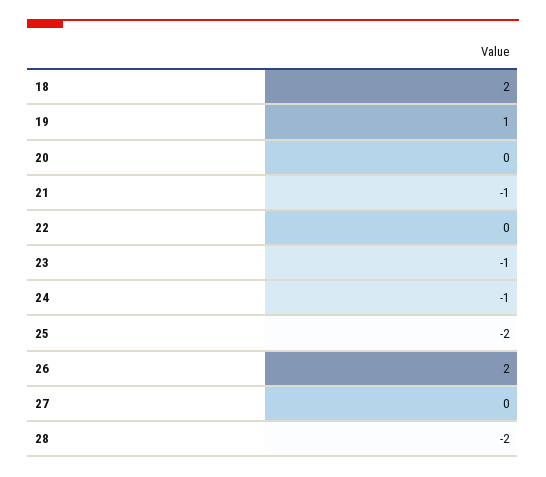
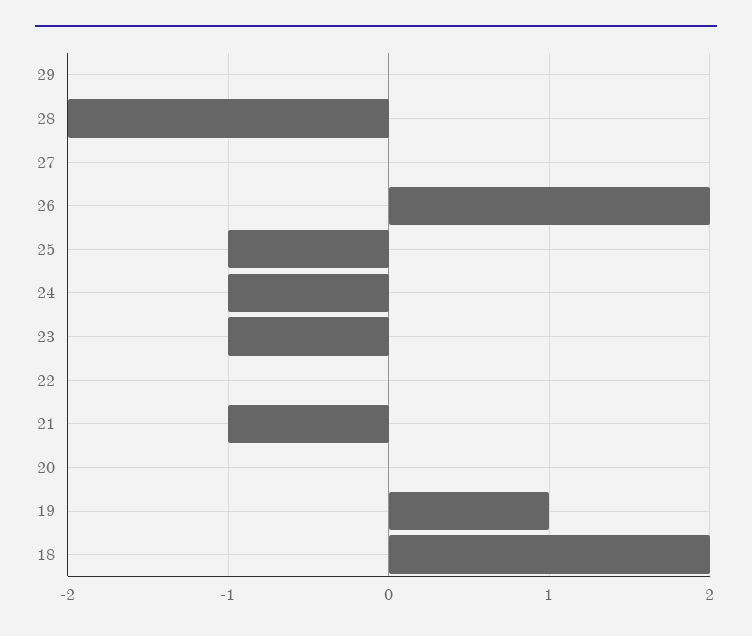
25: -2 -> -1
29: none -> 0

